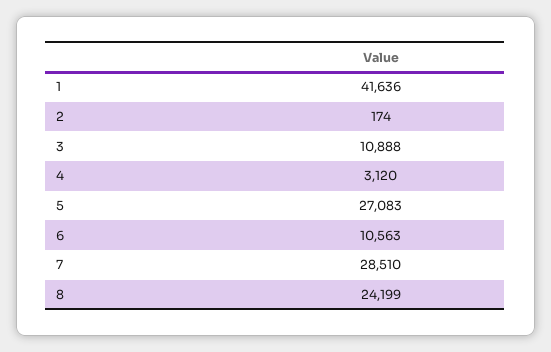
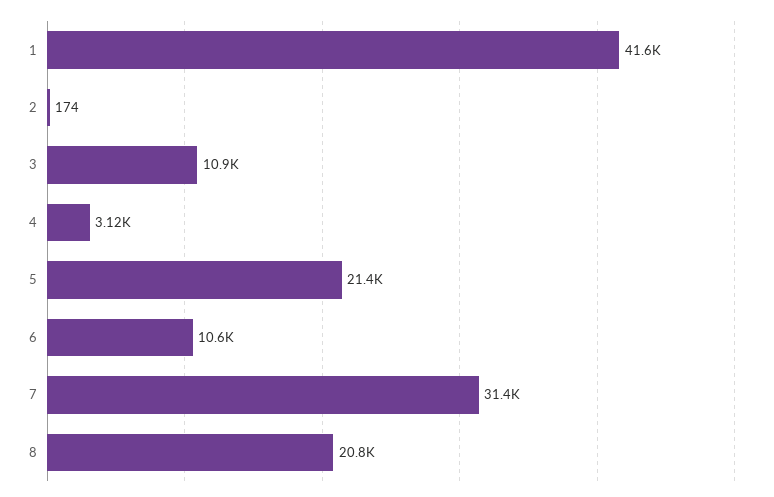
5: 27083 -> 21400
7: 28510 -> 31400
8: 24199 -> 20800

